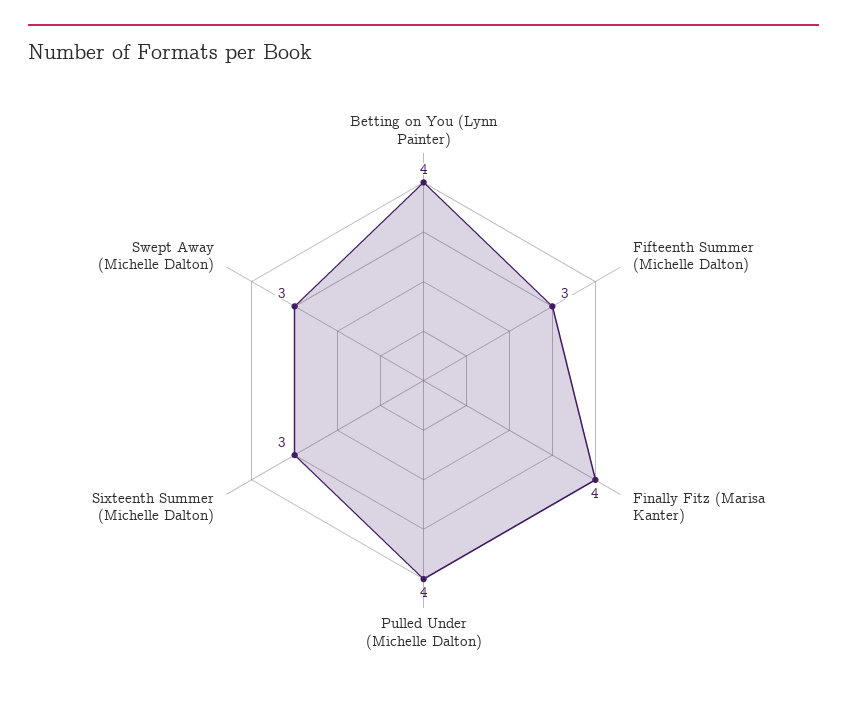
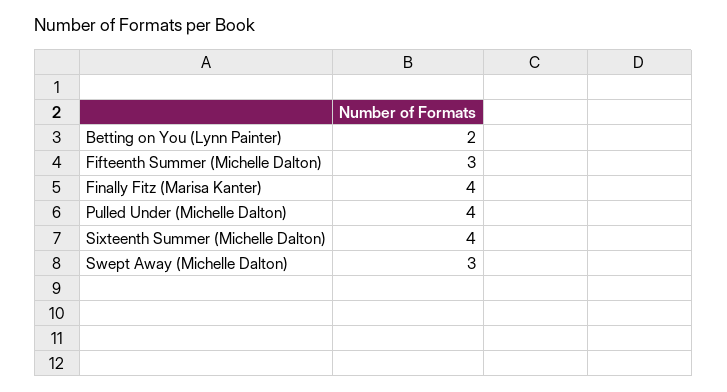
Betting on You (Lynn Painter): 4 -> 2
Sixteenth Summer (Michelle Dalton): 3 -> 4

